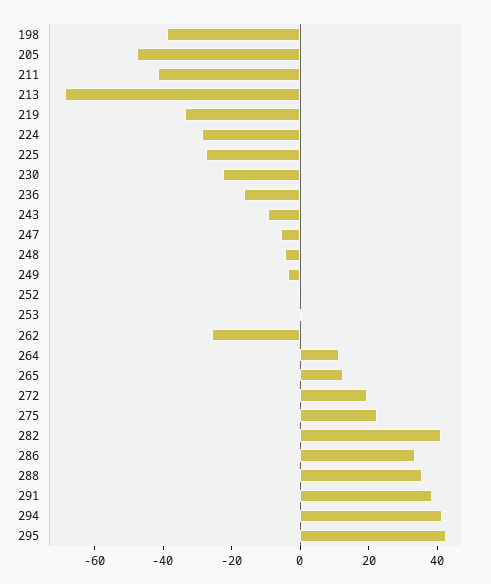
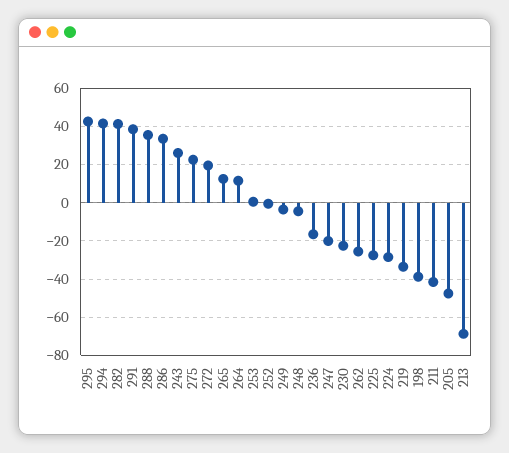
243: -10 -> 25
247: -5 -> -20

